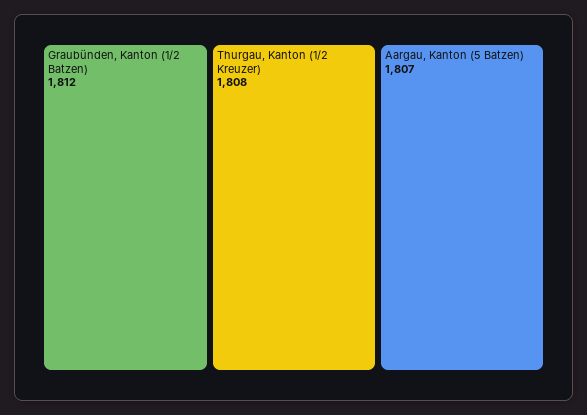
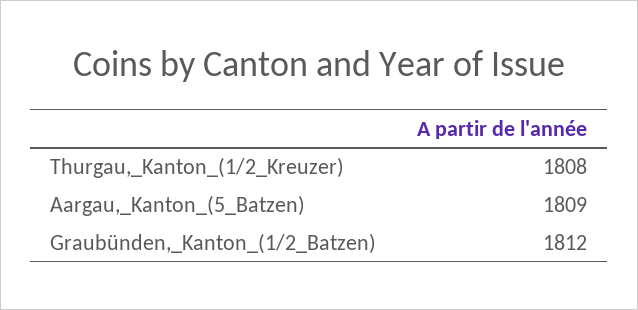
Aargau, Kanton (5 Batzen): 1807 -> 1809

